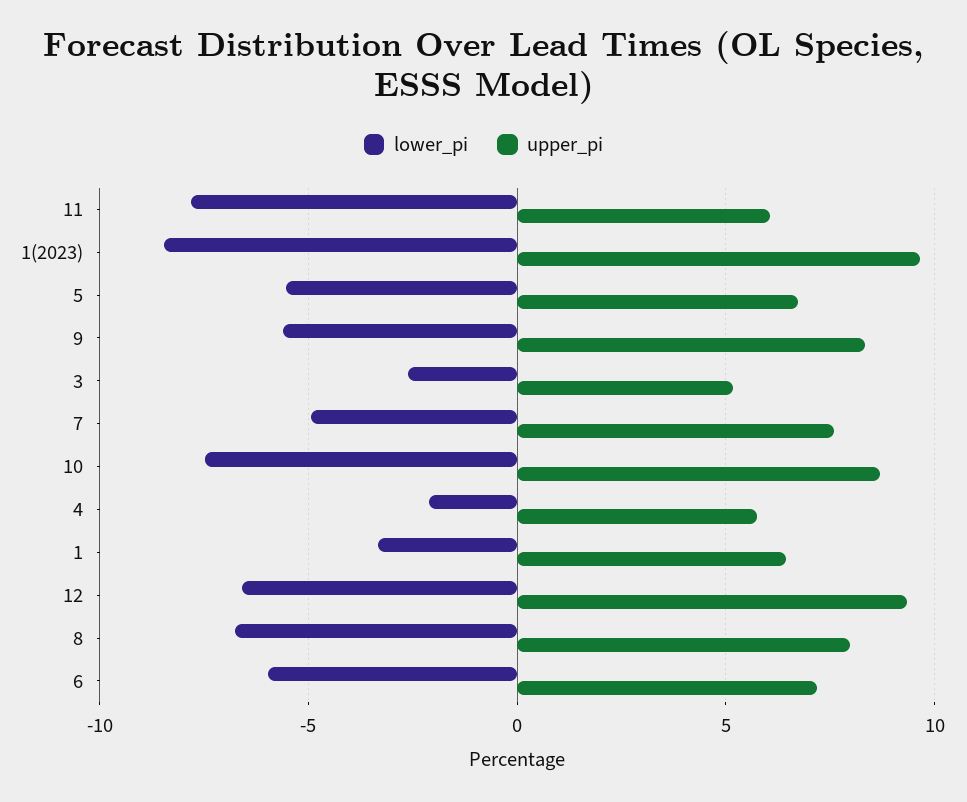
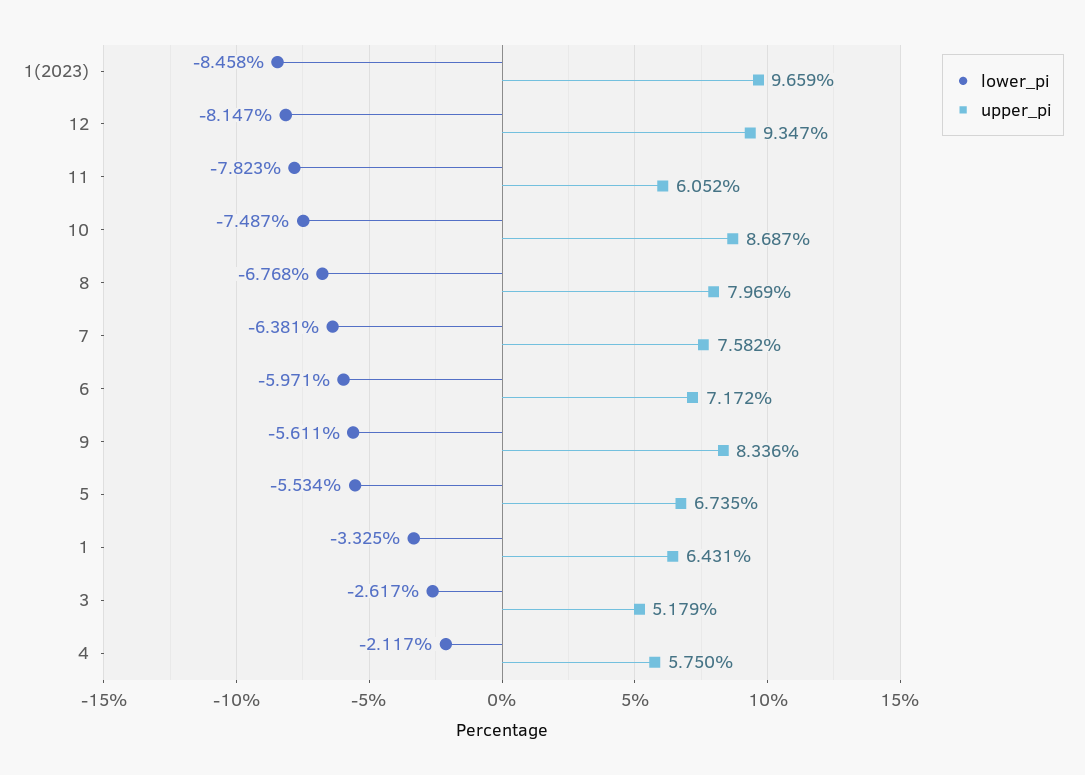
lower_pi, 7: -5 -> -6.381
lower_pi, 12: -6.5 -> -8.147

